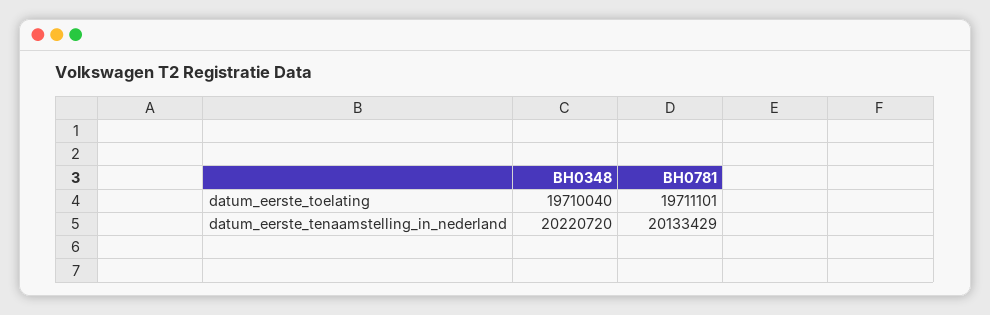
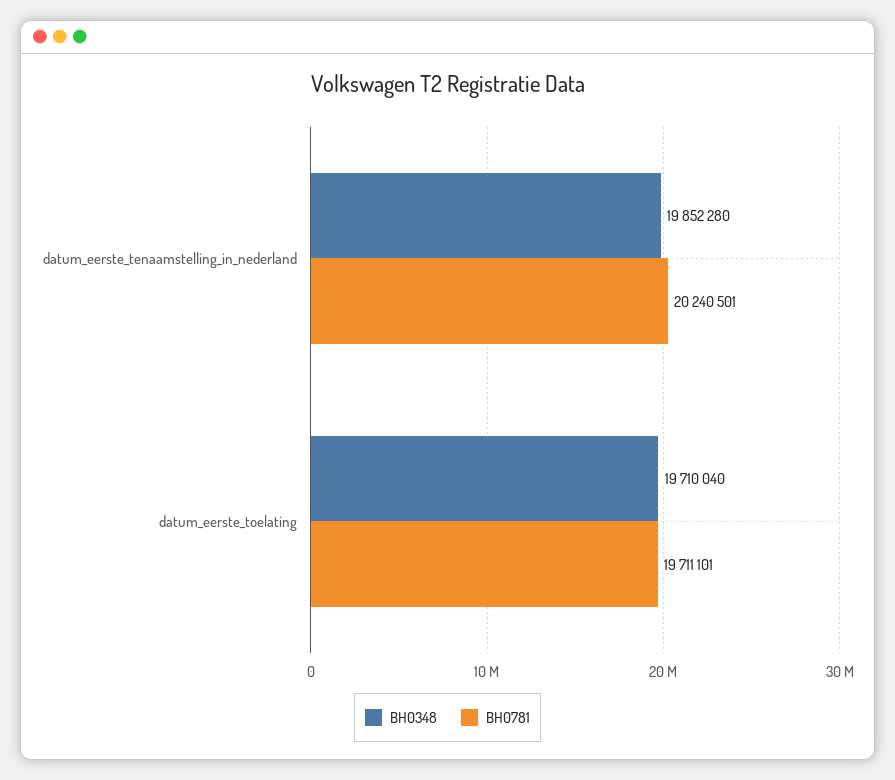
BH0348, datum_eerste_tenaamstelling_in_nederland: 20220720 -> 19852280
BH0781, datum_eerste_tenaamstelling_in_nederland: 20133429 -> 20240501

